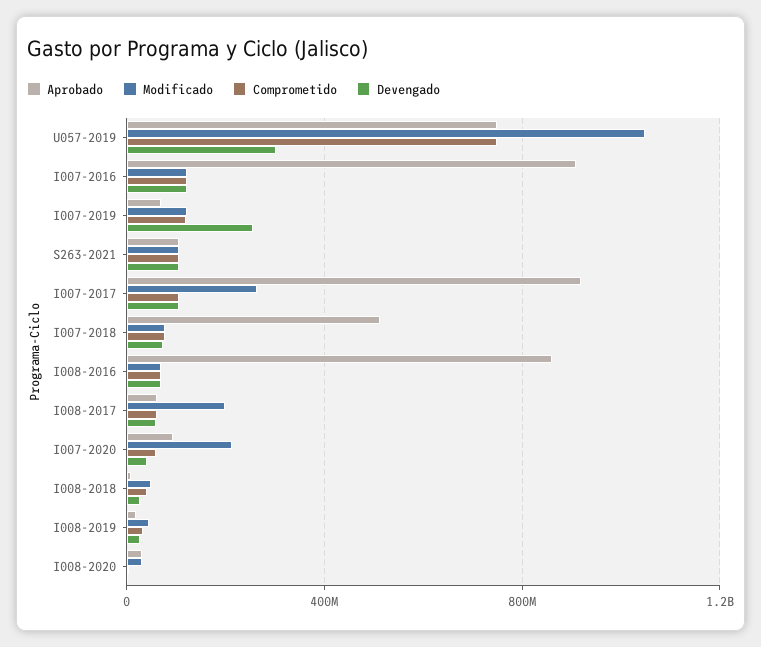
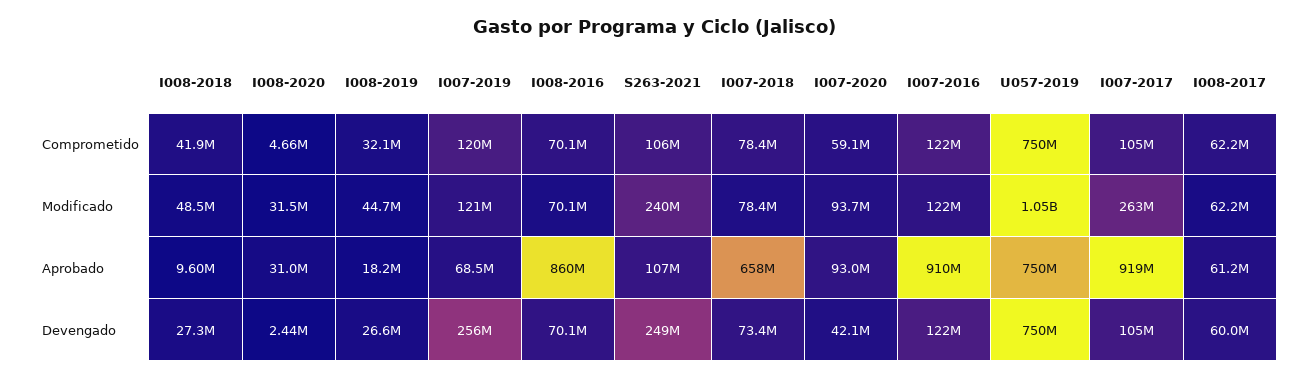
Devengado, U057-2019: 300000000 -> 750000000
Modificado, S263-2021: 100000000 -> 240000000
Devengado, S263-2021: 100000000 -> 249000000
Aprobado, I007-2018: 500000000 -> 658000000
Modificado, I008-2017: 200000000 -> 62200000
Modificado, I007-2020: 200000000 -> 93700000

